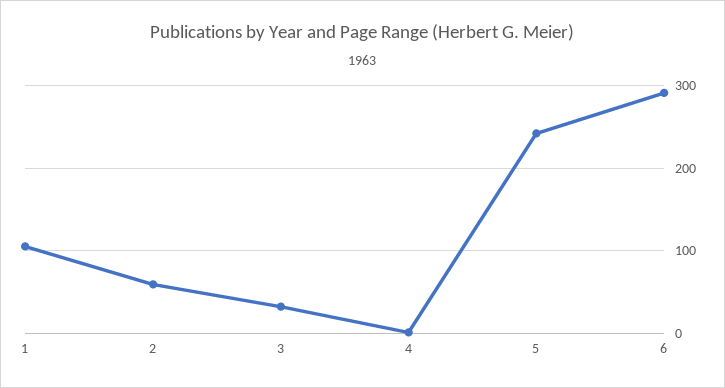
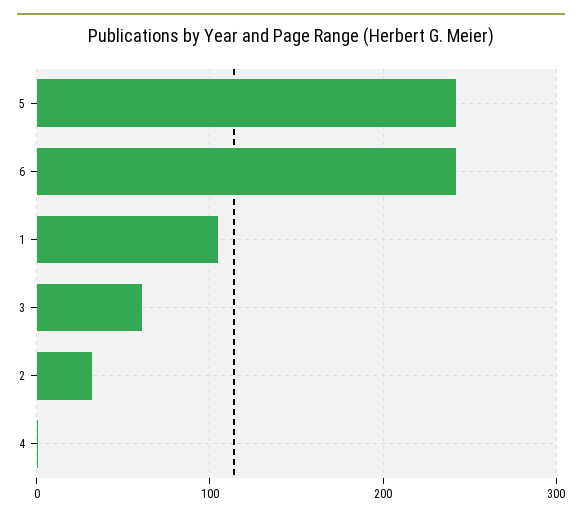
2: 60 -> 30
3: 30 -> 60
6: 290 -> 240

